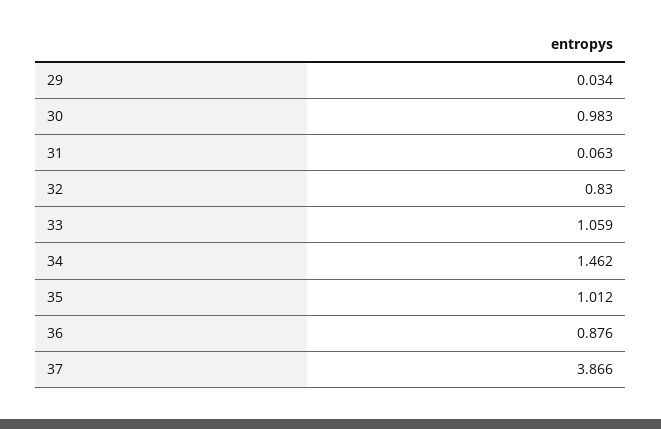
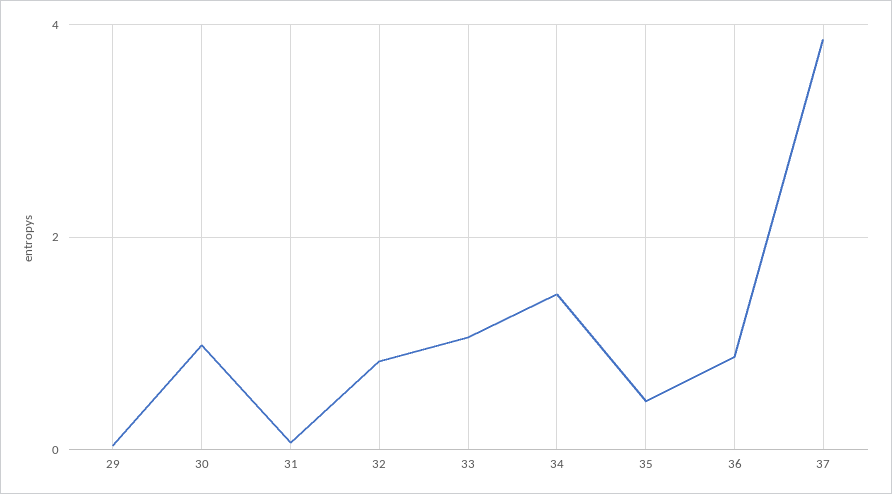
35: 1.012 -> 0.4

